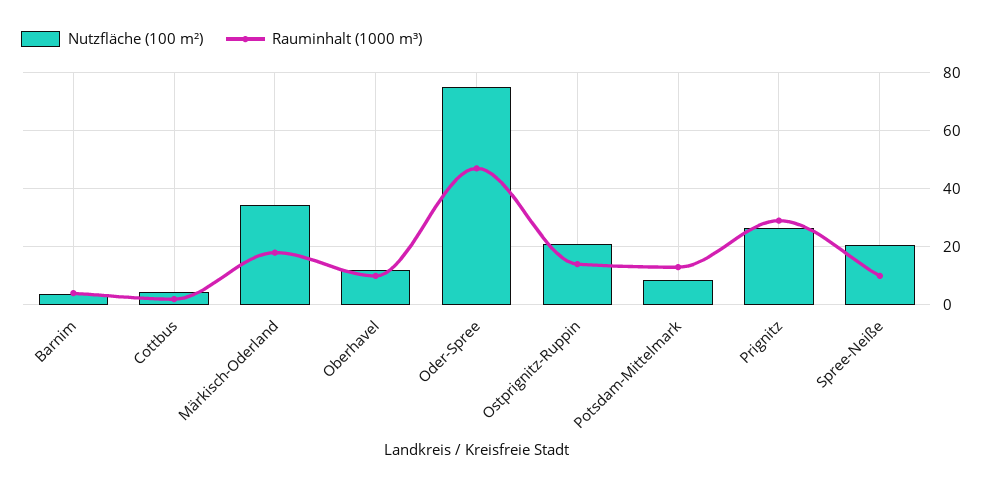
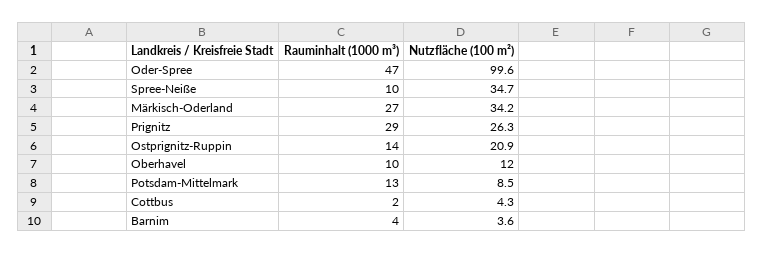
Rauminhalt (1000 m³), Märkisch-Oderland: 17.5 -> 27
Nutzfläche (100 m²), Oder-Spree: 75 -> 99.6
Nutzfläche (100 m²), Spree-Neiße: 20 -> 34.7

